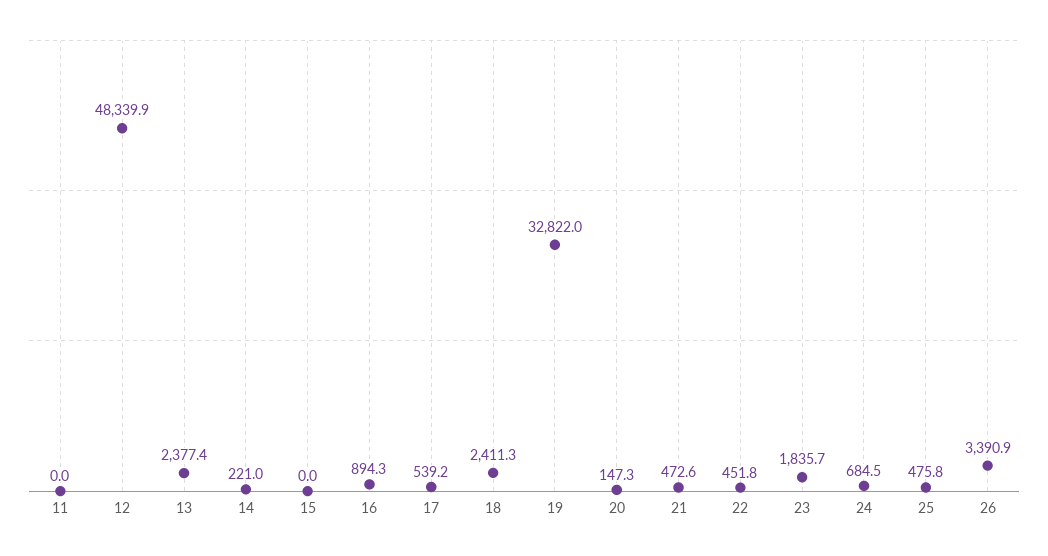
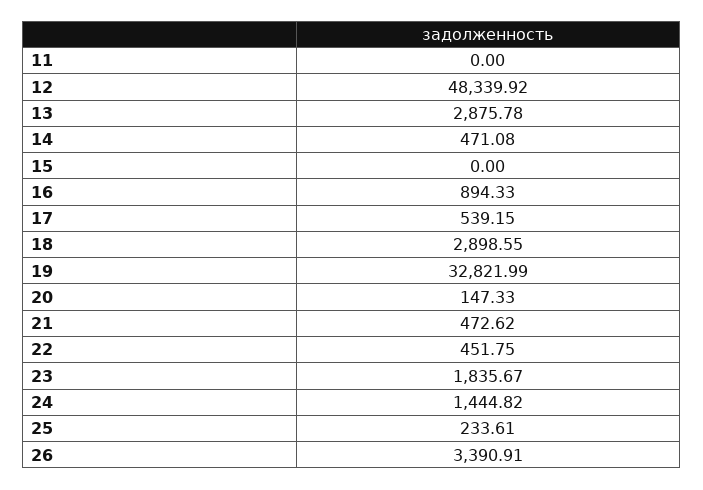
13: 2377.4 -> 2875.78
14: 221 -> 471.08
18: 2411.3 -> 2898.55
24: 684.5 -> 1444.82
25: 475.8 -> 233.61

